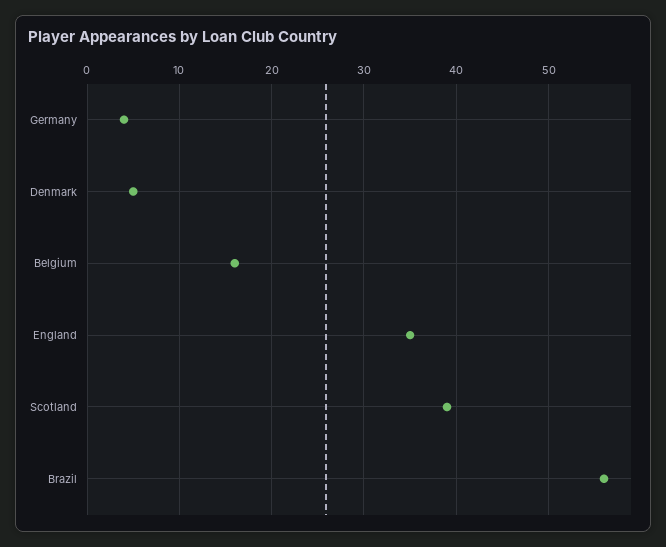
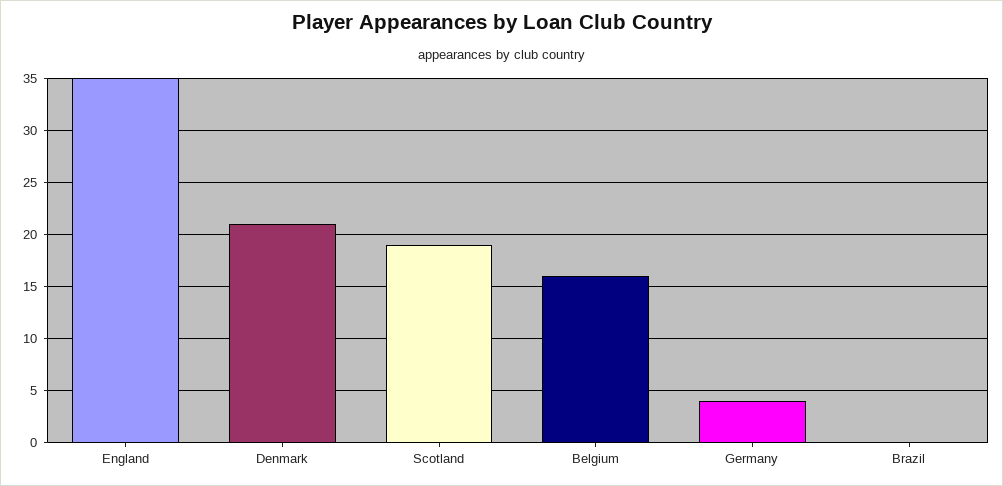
Denmark: 5 -> 21
Scotland: 39 -> 19
Brazil: 56 -> 0

